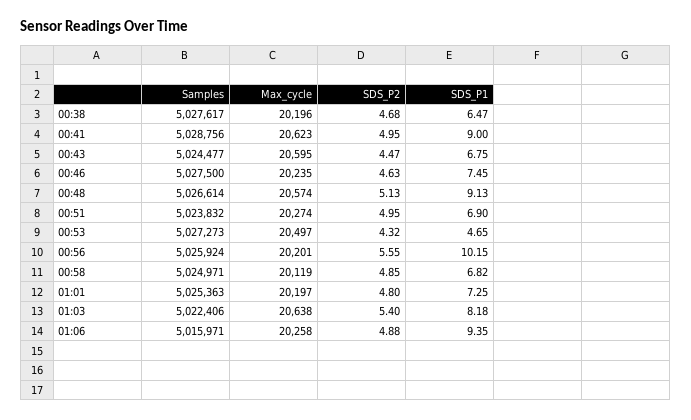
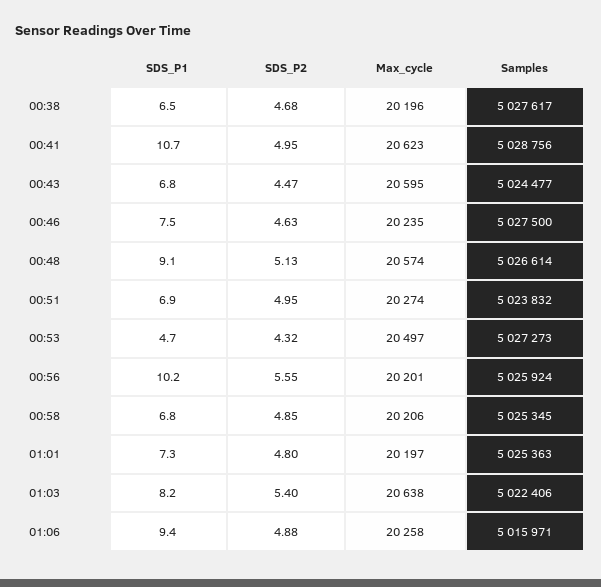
SDS_P1, 00:41: 9 -> 10.7
Samples, 00:58: 5024971 -> 5025345
Max_cycle, 00:58: 20119 -> 20206

